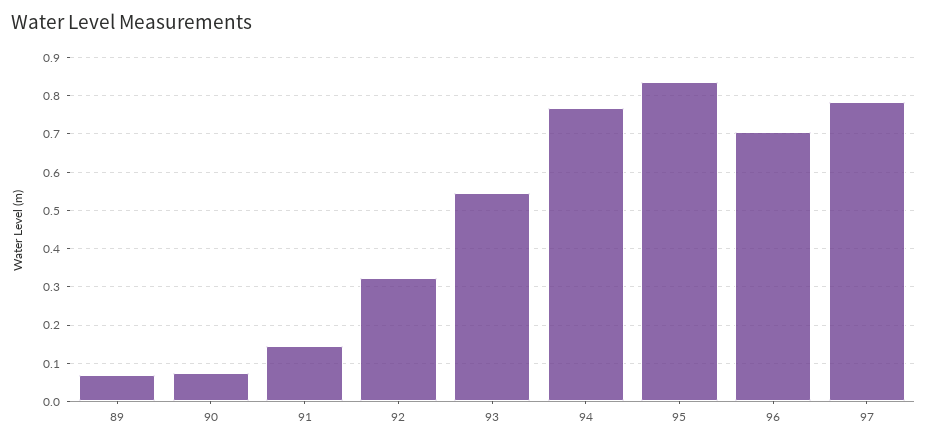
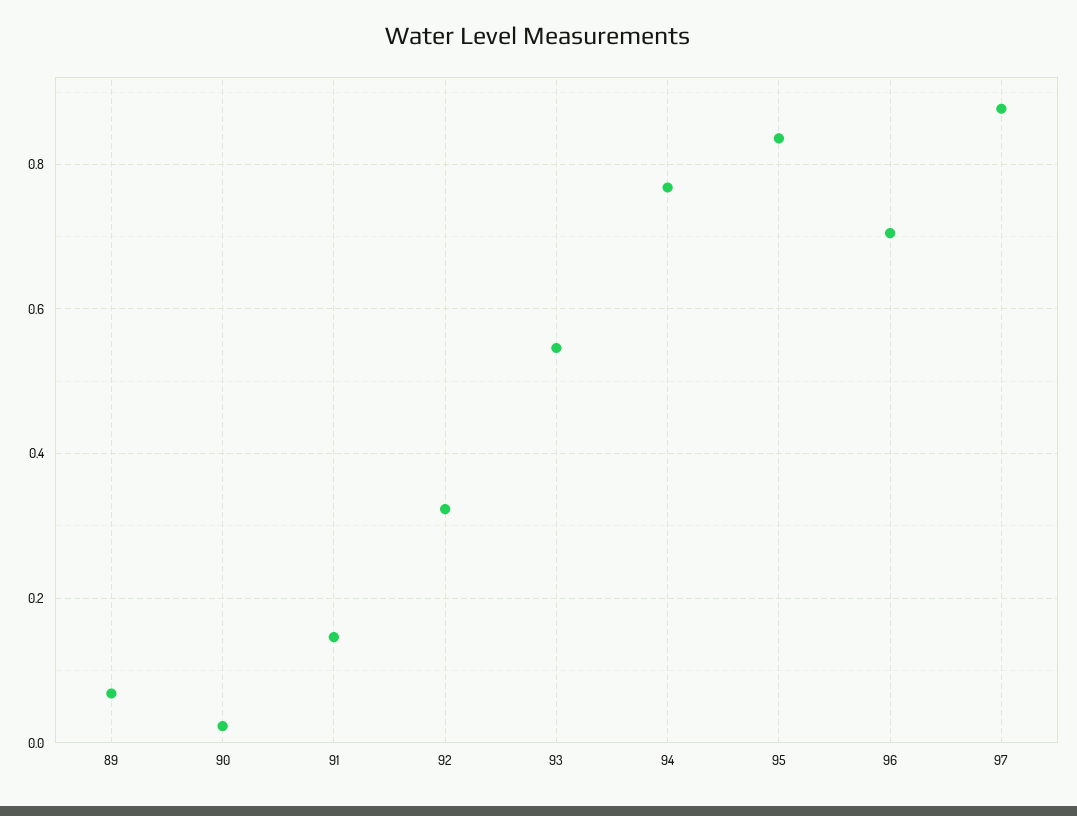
90: 0.08 -> 0.02
97: 0.78 -> 0.88

